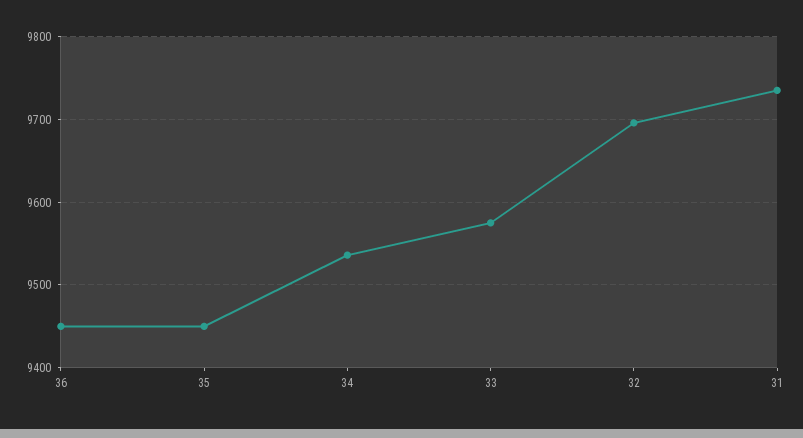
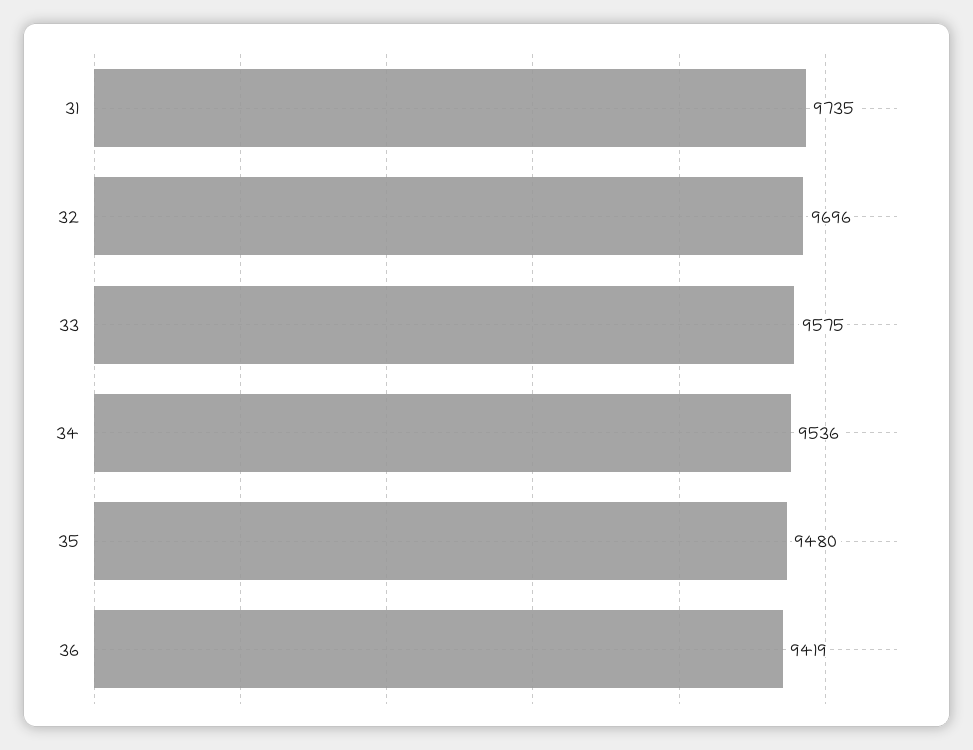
36: 9450 -> 9419
35: 9450 -> 9480

